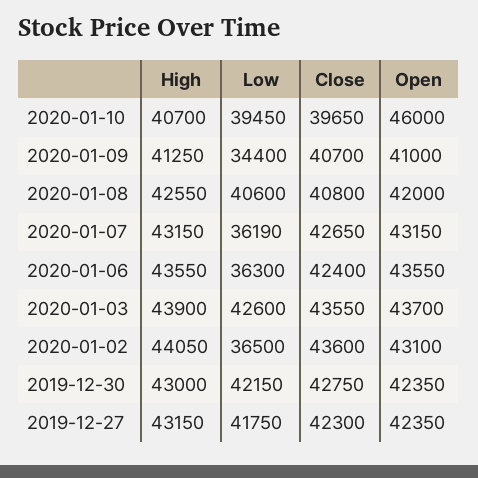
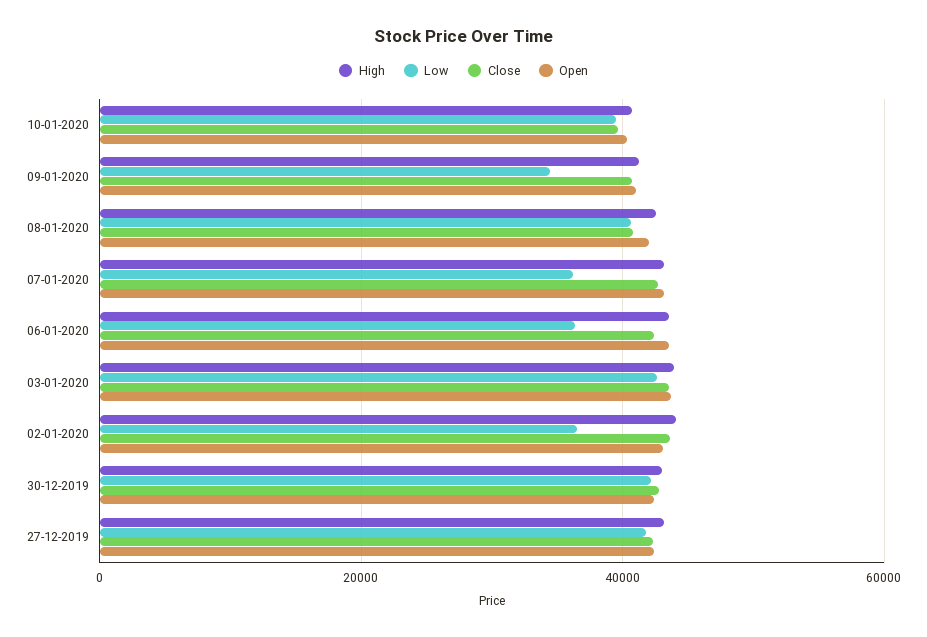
Open, 2020-01-10: 46000 -> 40000

